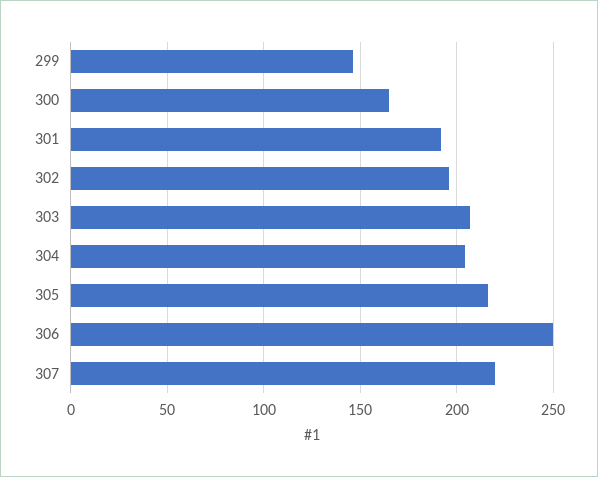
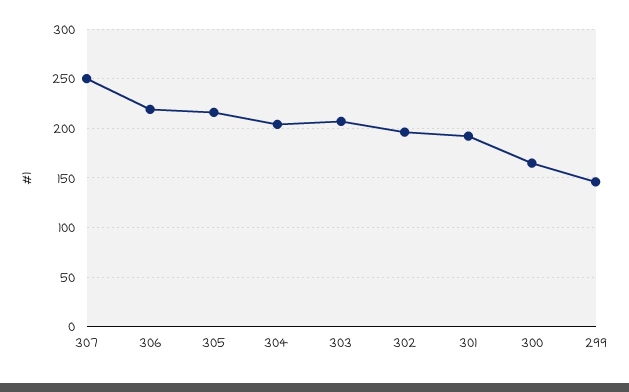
306: 250 -> 220
307: 220 -> 250

